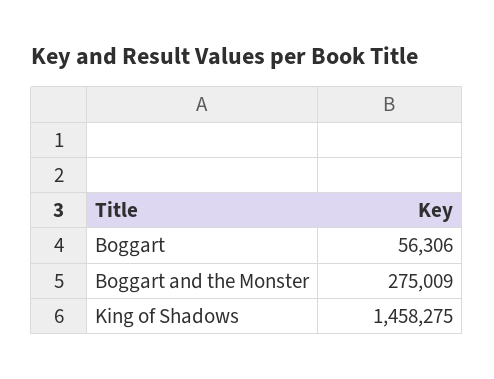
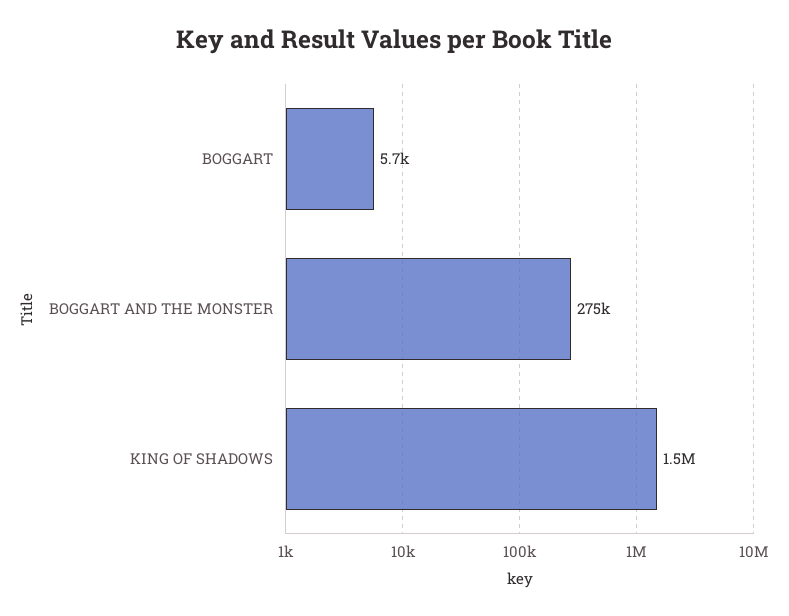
Boggart: 56306 -> 5700

